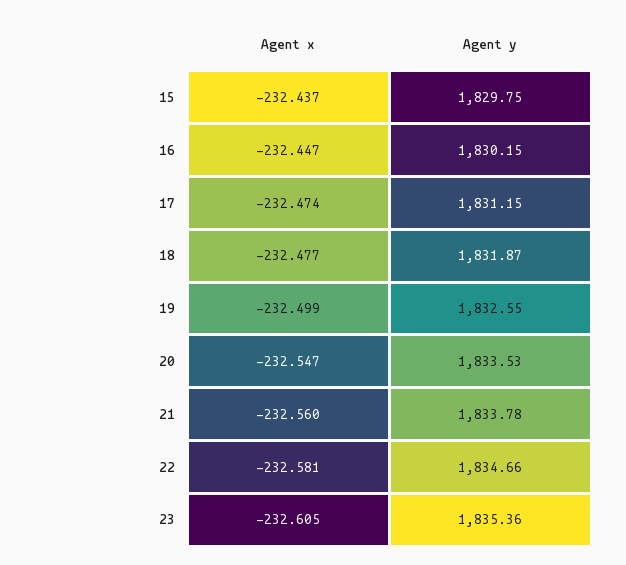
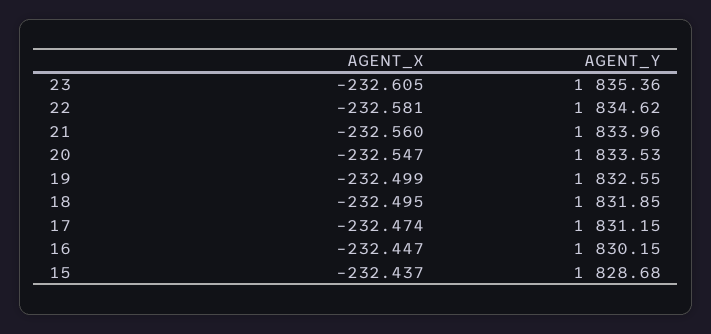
Agent y, 15: 1829.75 -> 1828.68
Agent x, 18: -232.477 -> -232.495
Agent y, 18: 1831.87 -> 1831.85
Agent y, 21: 1833.78 -> 1833.96
Agent y, 22: 1834.66 -> 1834.62

